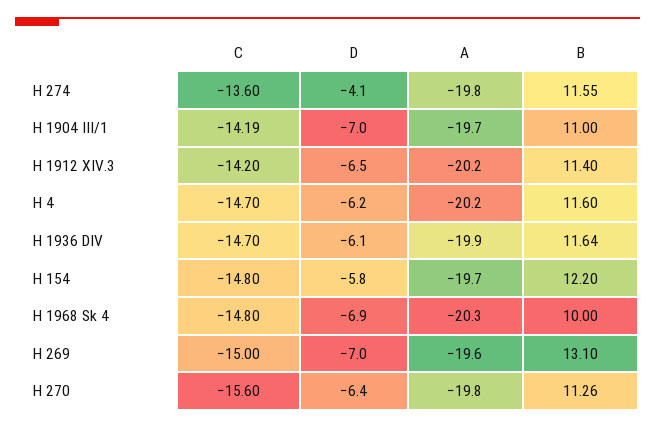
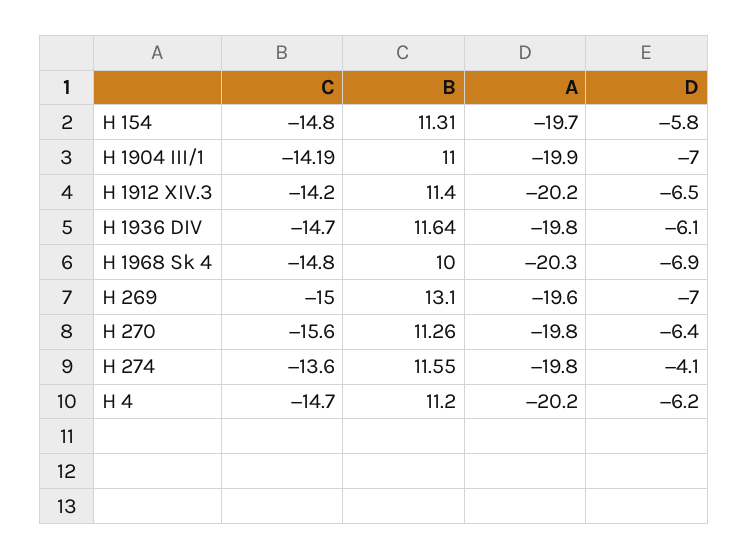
A, H 1904 III/1: -19.7 -> -19.9
B, H 4: 11.6 -> 11.2
A, H 1936 DIV: -19.9 -> -19.8
B, H 154: 12.2 -> 11.31

